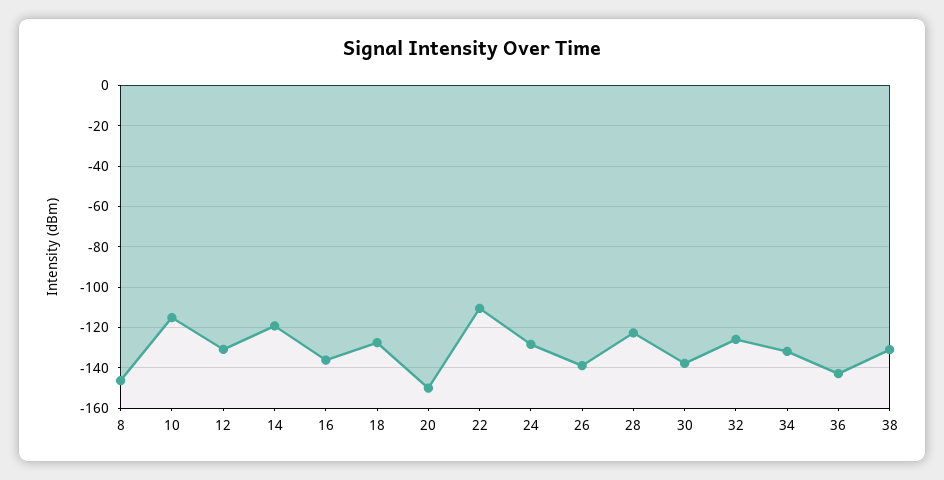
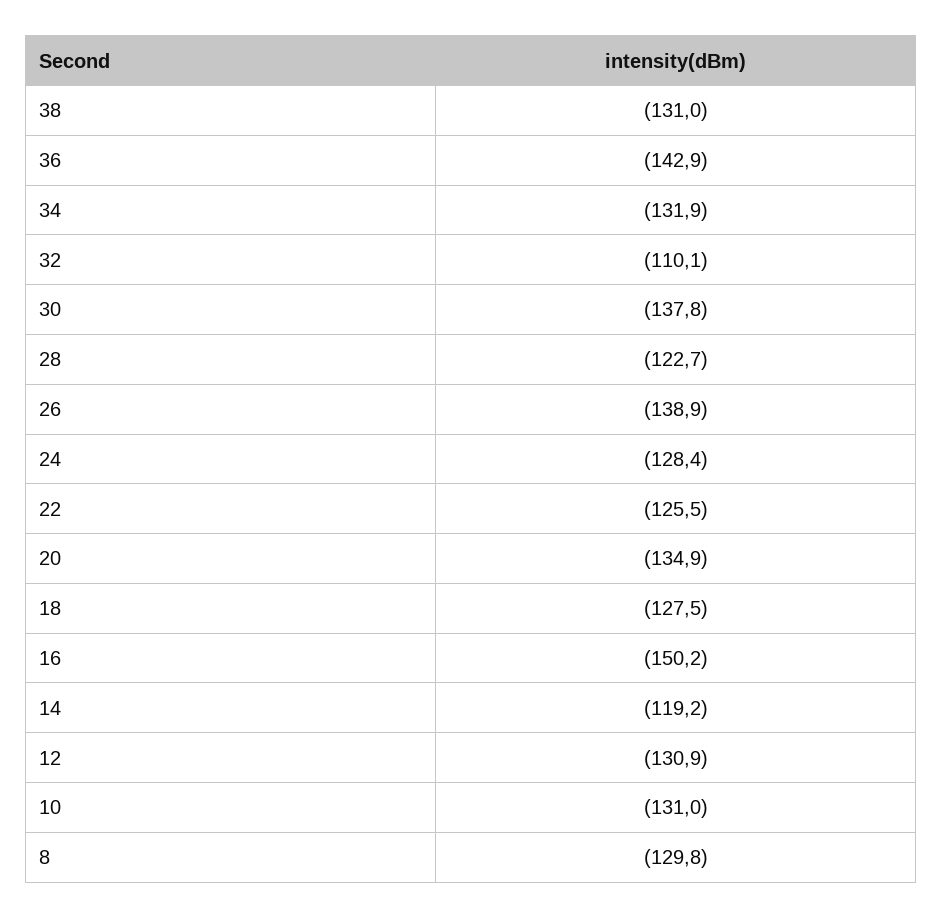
8: -145 -> -129.8
10: -115 -> -131
16: -135 -> -150.2
20: -150 -> -134.9
22: -110 -> -125.5
32: -125 -> -110.1

